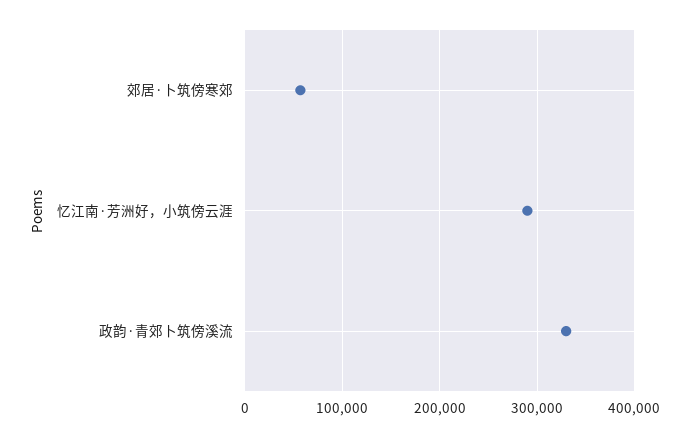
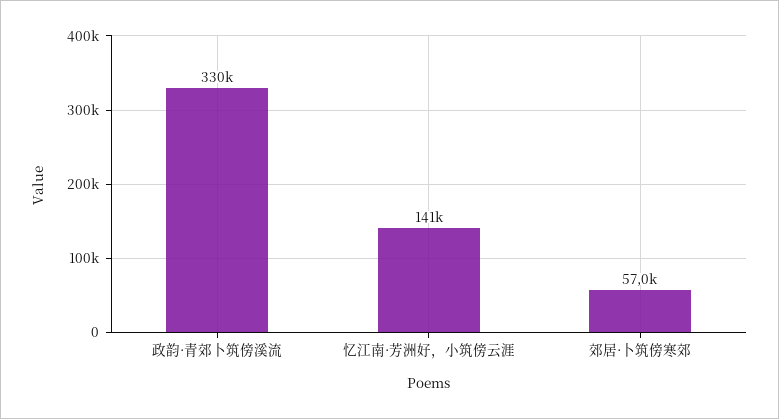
忆江南·芳洲好，小筑傍云涯: 290000 -> 141000

